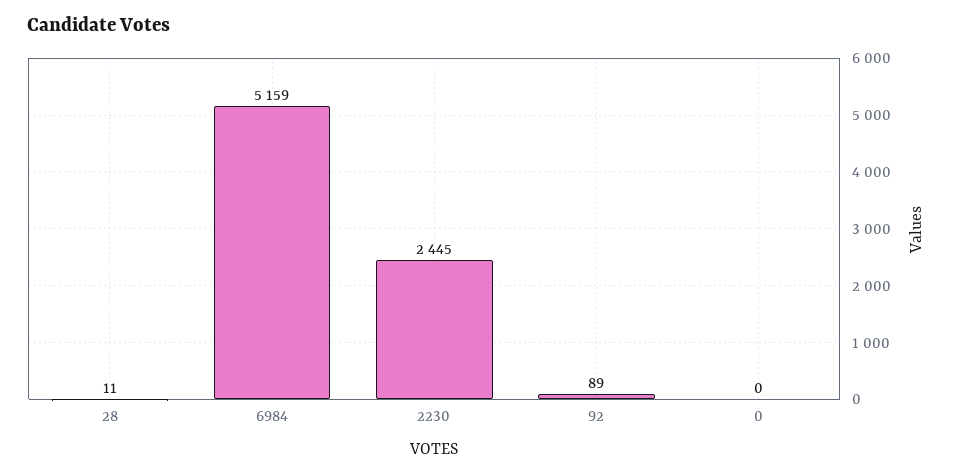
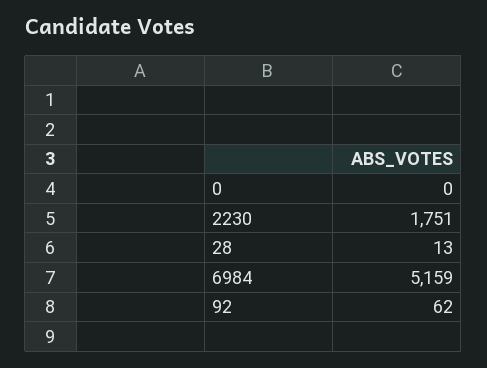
28: 11 -> 13
2230: 2445 -> 1751
92: 89 -> 62

